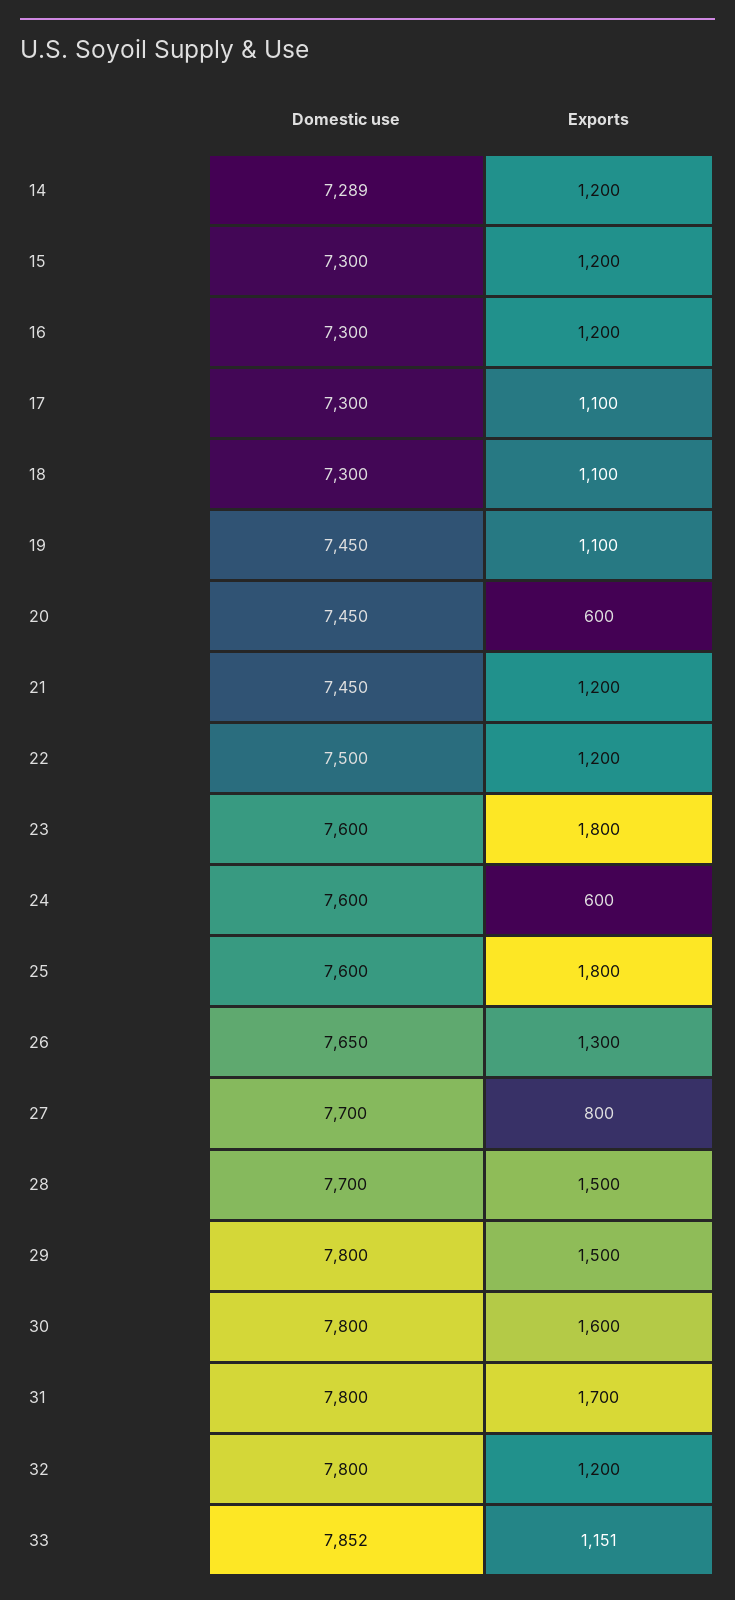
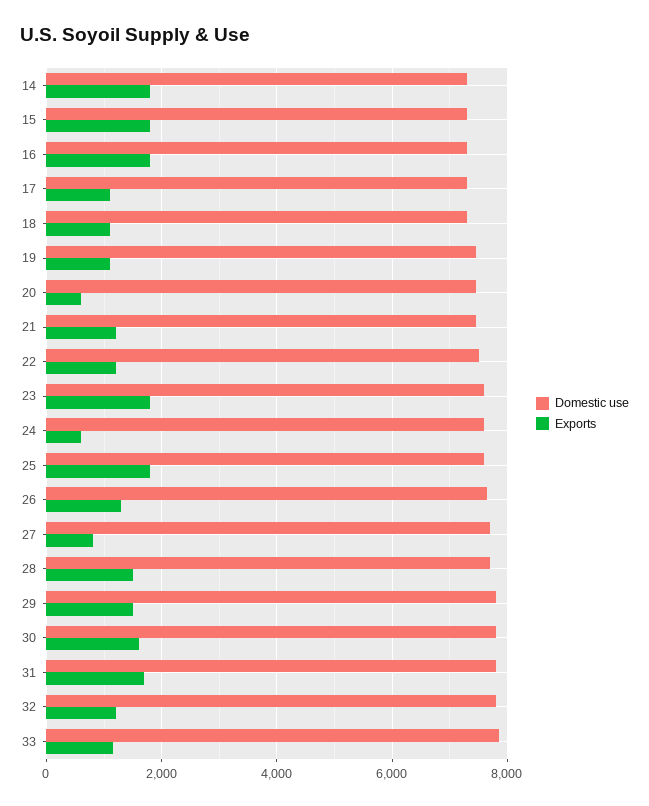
Exports, 14: 1200 -> 1800
Exports, 15: 1200 -> 1800
Exports, 16: 1200 -> 1800

